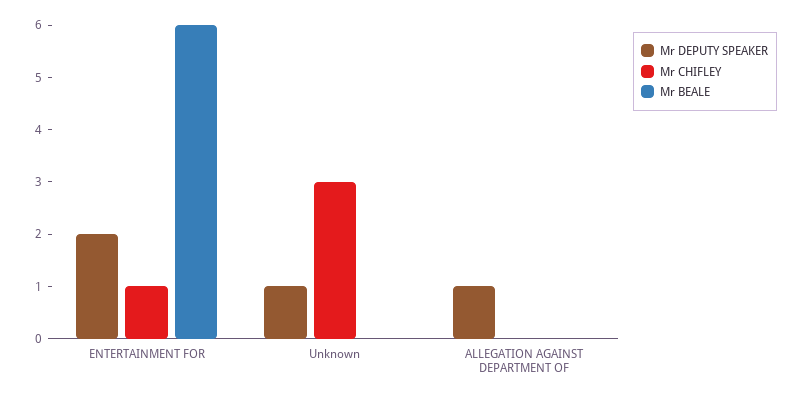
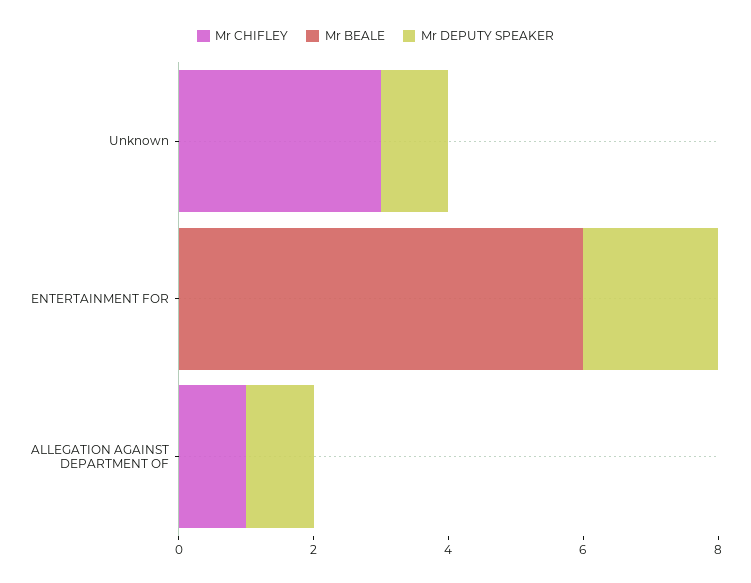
Mr CHIFLEY, ENTERTAINMENT FOR: 1 -> 0
Mr CHIFLEY, ALLEGATION AGAINST DEPARTMENT OF: 0 -> 1

